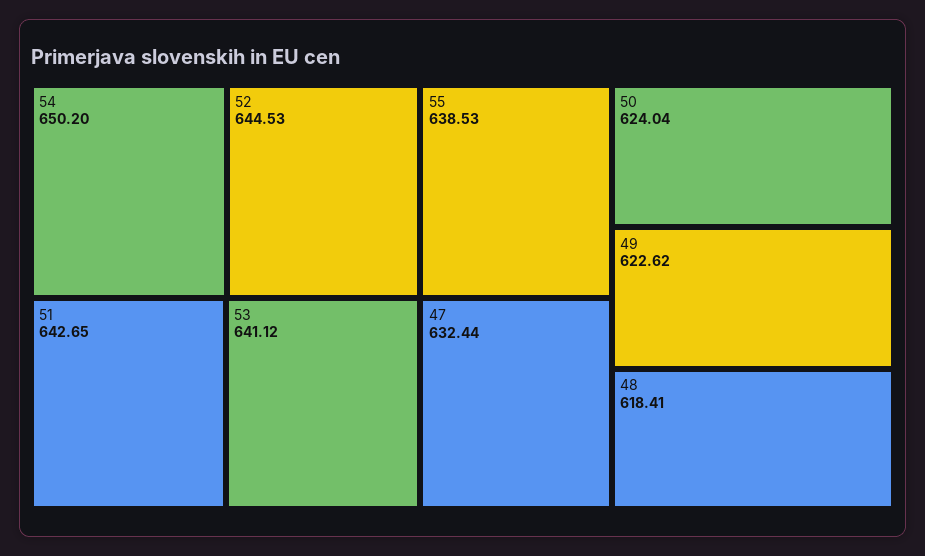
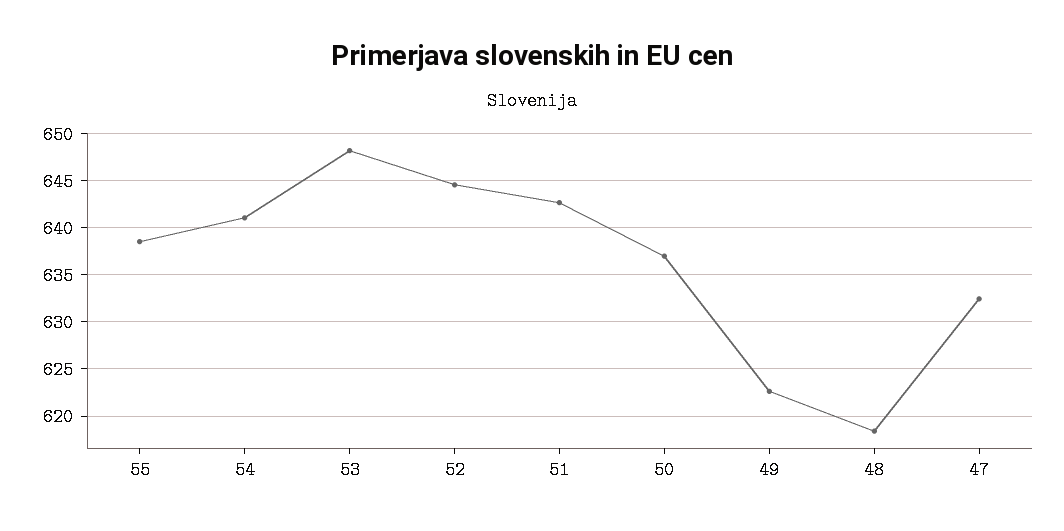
54: 650.2 -> 641
53: 641.12 -> 648
50: 624.04 -> 637

